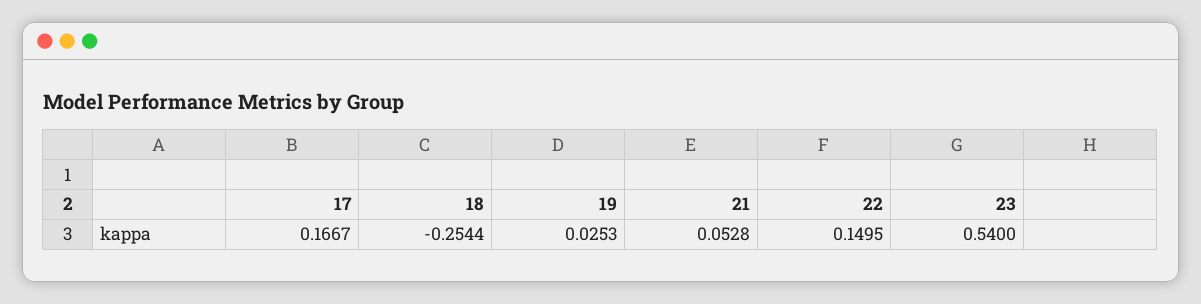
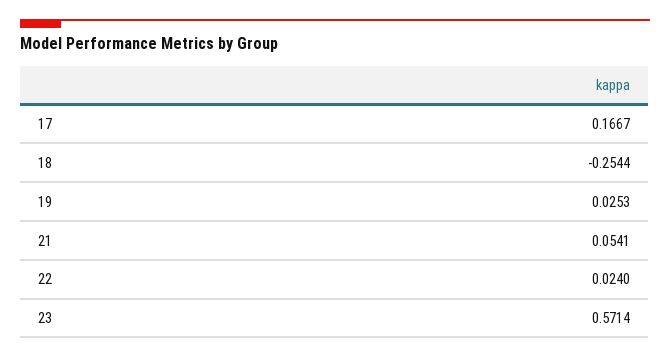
21: 0.0528 -> 0.0541
22: 0.1495 -> 0.024
23: 0.54 -> 0.5714

